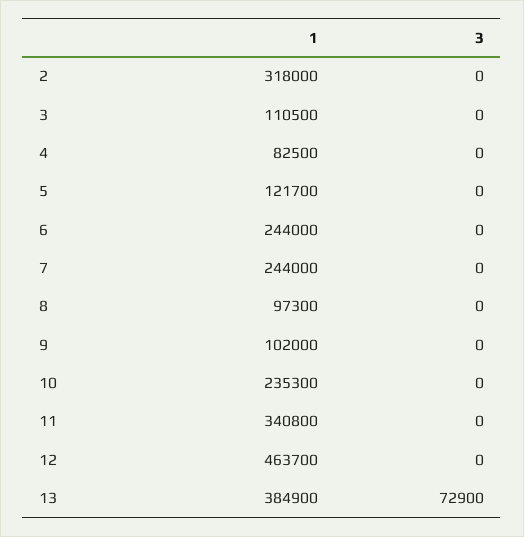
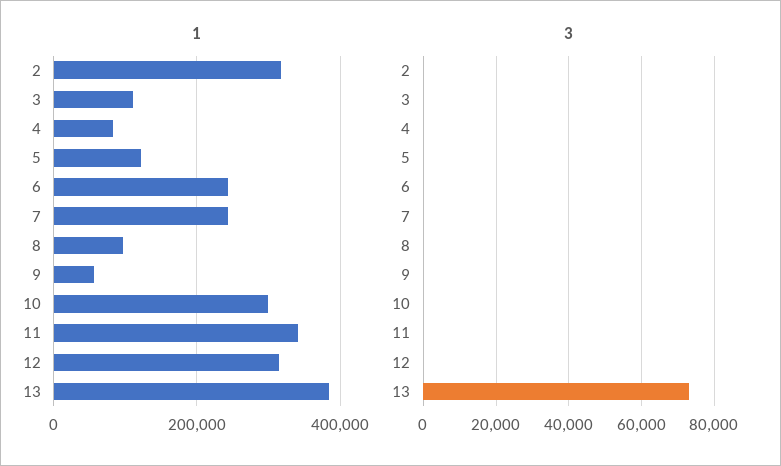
1, 9: 102000 -> 60000
1, 10: 235300 -> 300000
1, 12: 463700 -> 320000

